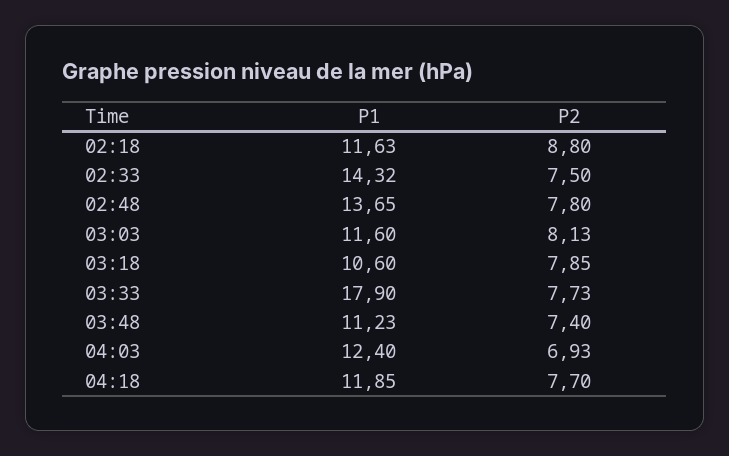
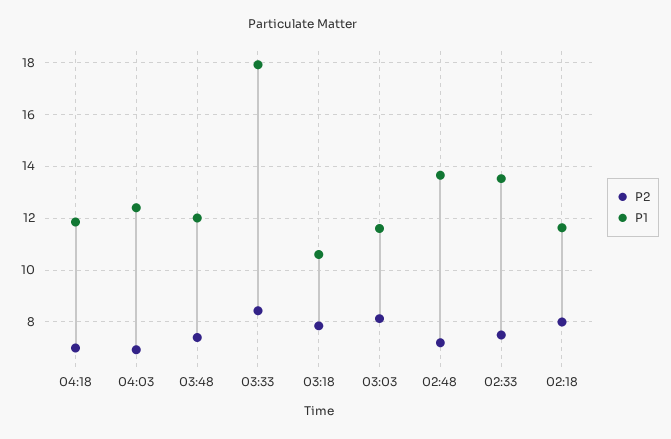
P2, 02:18: 8.8 -> 8
P1, 02:33: 14.32 -> 13.5
P2, 02:48: 7.8 -> 7.25
P2, 03:33: 7.73 -> 8.5
P1, 03:48: 11.23 -> 12
P2, 04:18: 7.7 -> 7

